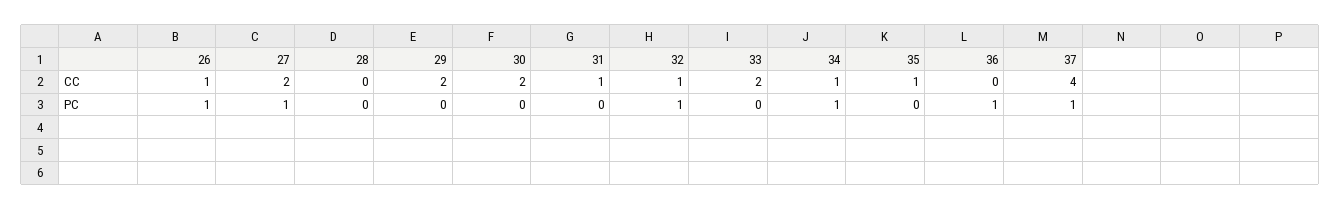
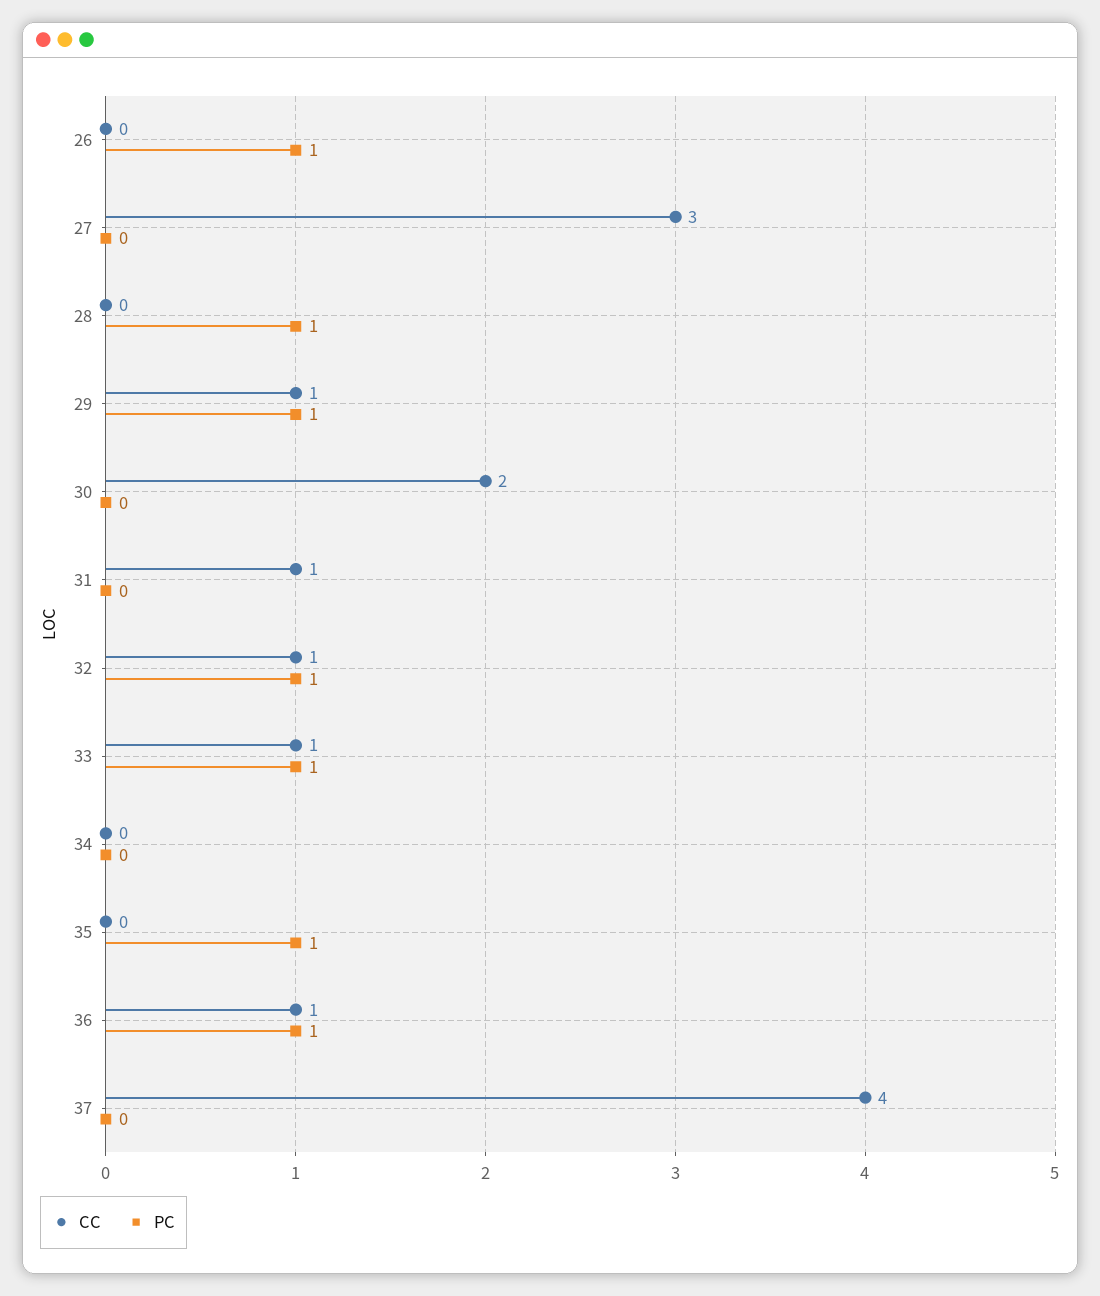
CC, 26: 1 -> 0
CC, 27: 2 -> 3
CC, 29: 2 -> 1
CC, 33: 2 -> 1
CC, 34: 1 -> 0
CC, 35: 1 -> 0
CC, 36: 0 -> 1
PC, 27: 1 -> 0
PC, 28: 0 -> 1
PC, 29: 0 -> 1
PC, 33: 0 -> 1
PC, 34: 1 -> 0
PC, 35: 0 -> 1
PC, 37: 1 -> 0

